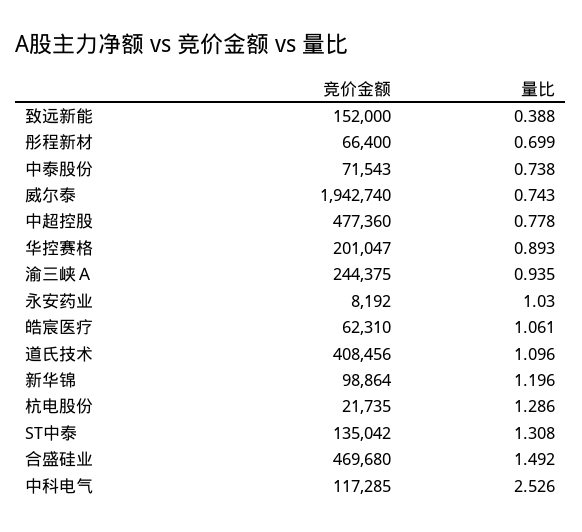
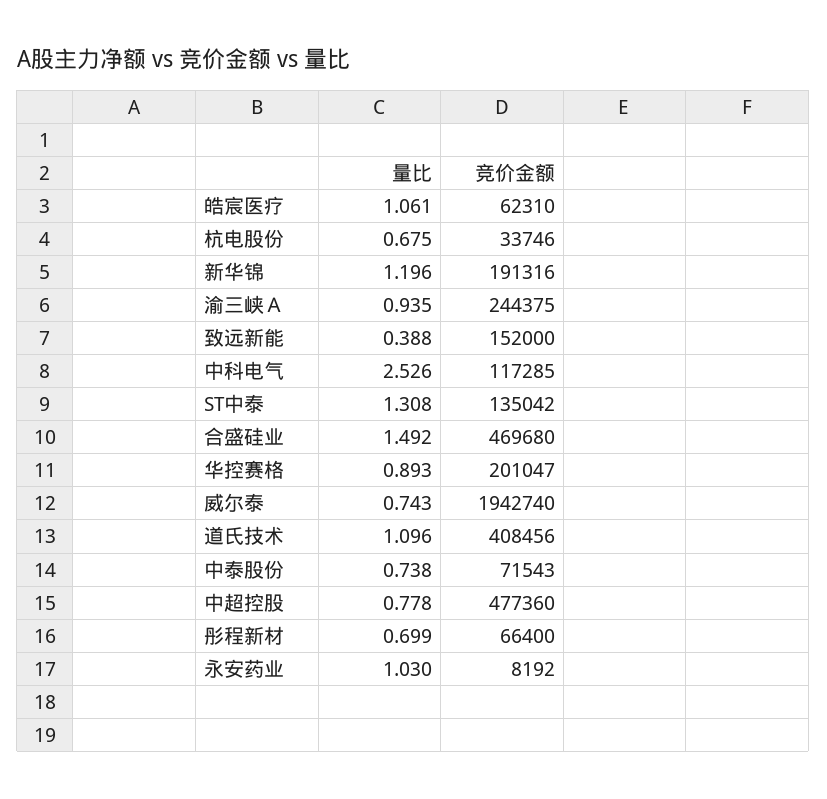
竞价金额, 新华锦: 98864 -> 191316
竞价金额, 杭电股份: 21735 -> 33746
量比, 杭电股份: 1.286 -> 0.675

